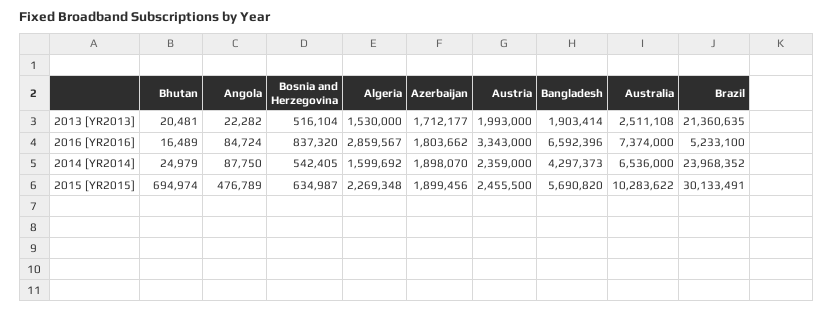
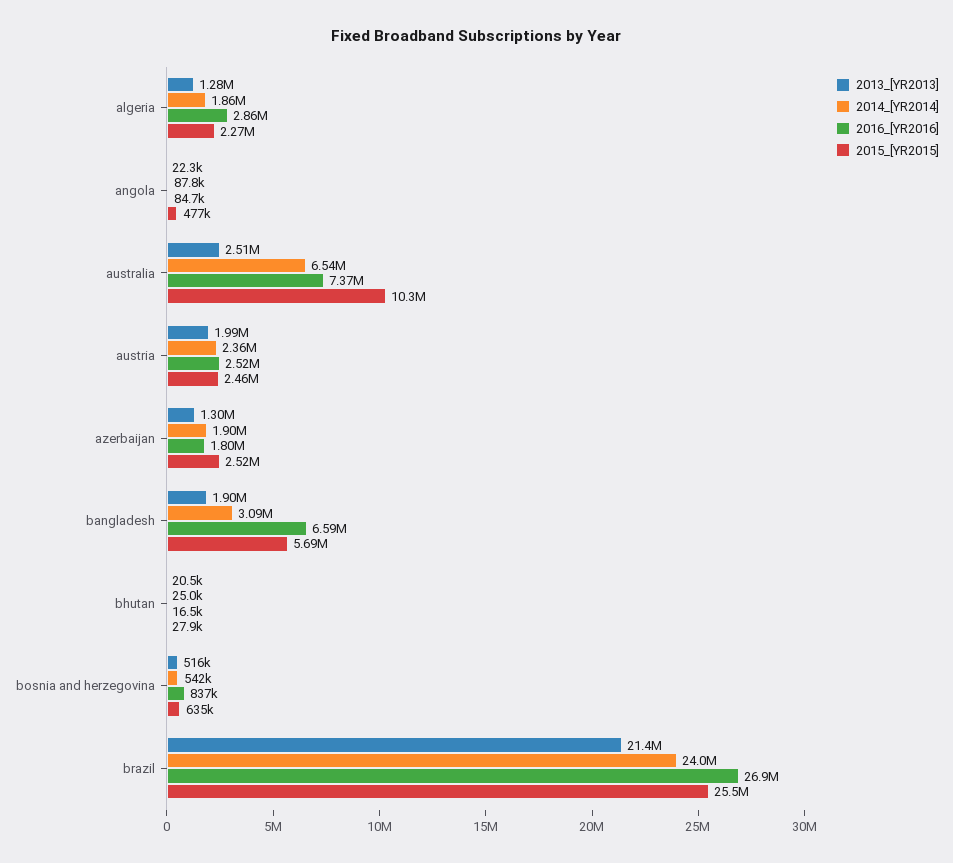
2013 [YR2013], Algeria: 1530000 -> 1280000
2013 [YR2013], Azerbaijan: 1712177 -> 1300000
2016 [YR2016], Austria: 3343000 -> 2520000
2016 [YR2016], Brazil: 5233100 -> 26900000
2014 [YR2014], Algeria: 1599692 -> 1860000
2014 [YR2014], Bangladesh: 4297373 -> 3090000
2015 [YR2015], Bhutan: 694974 -> 27900
2015 [YR2015], Azerbaijan: 1899456 -> 2520000
2015 [YR2015], Brazil: 30133491 -> 25500000

